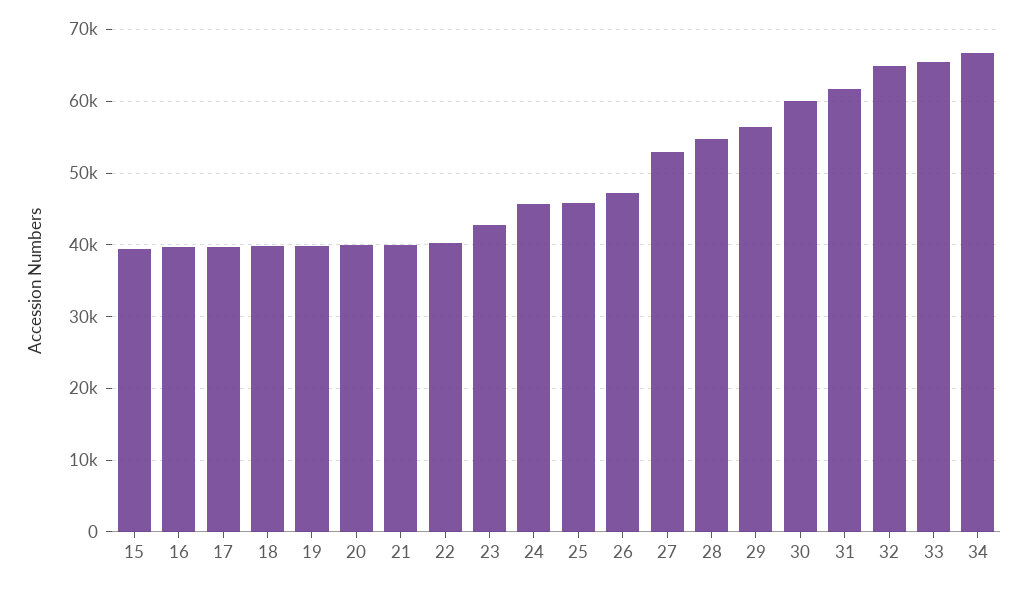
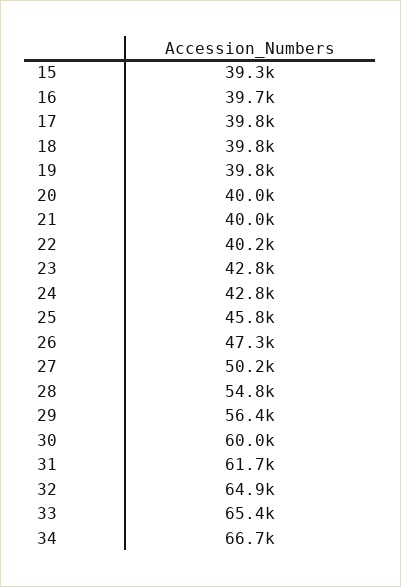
24: 46000 -> 42800
27: 53000 -> 50200

